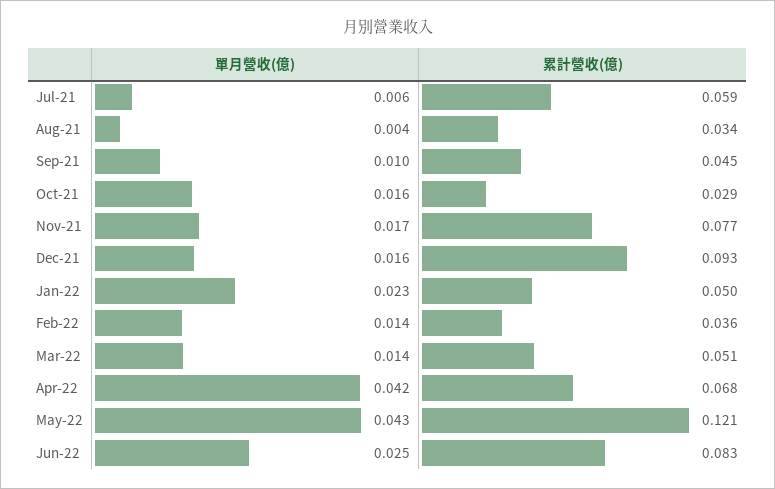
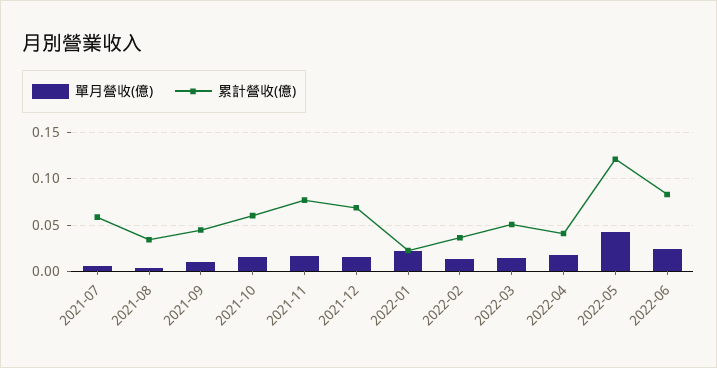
累計營收(億), Oct-21: 0.029 -> 0.06
累計營收(億), Dec-21: 0.093 -> 0.07
累計營收(億), Jan-22: 0.05 -> 0.02
單月營收(億), Apr-22: 0.042 -> 0.02
累計營收(億), Apr-22: 0.068 -> 0.04

